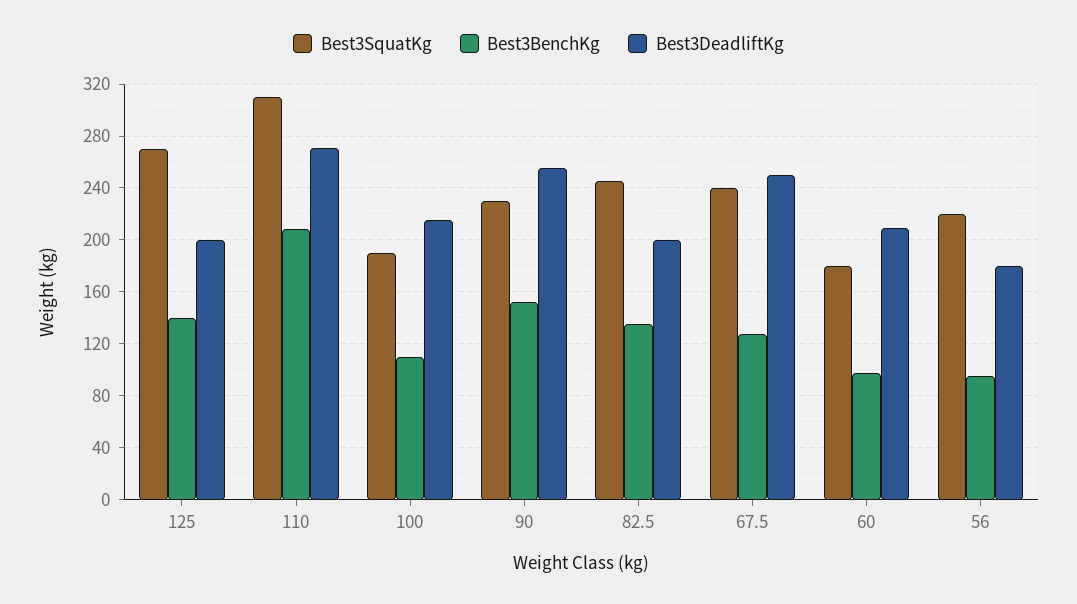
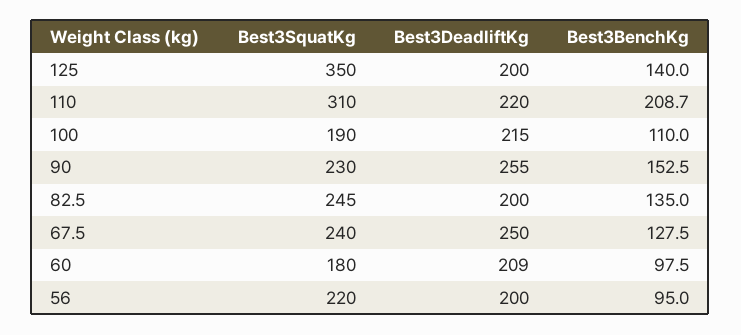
Best3SquatKg, 125: 270 -> 350
Best3DeadliftKg, 110: 270 -> 220
Best3DeadliftKg, 56: 180 -> 200

